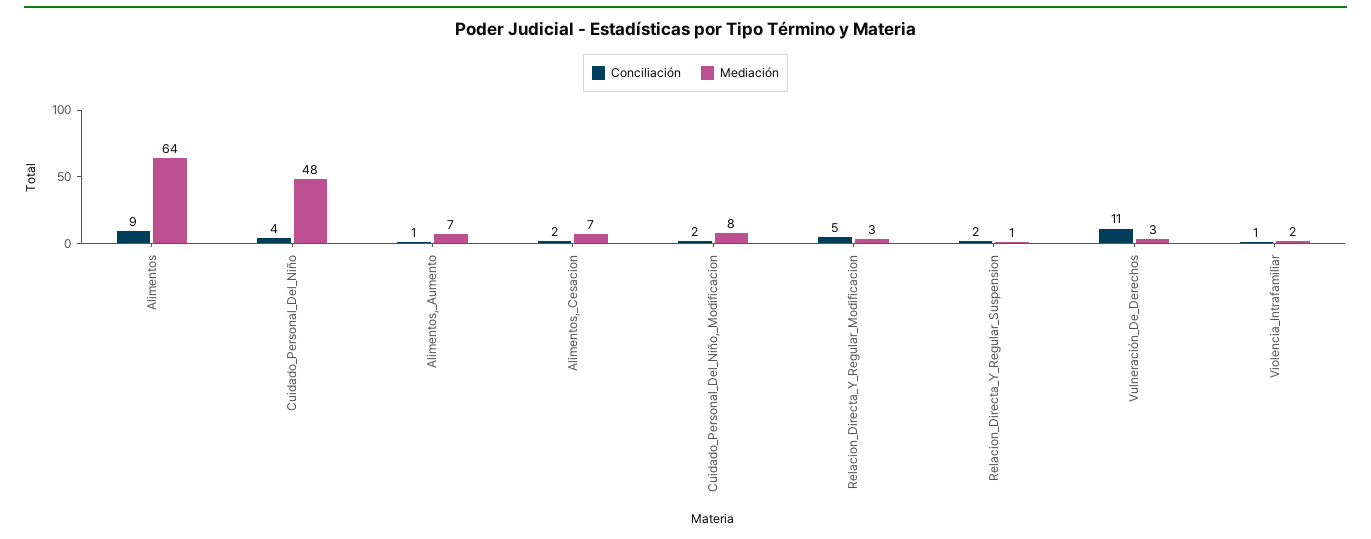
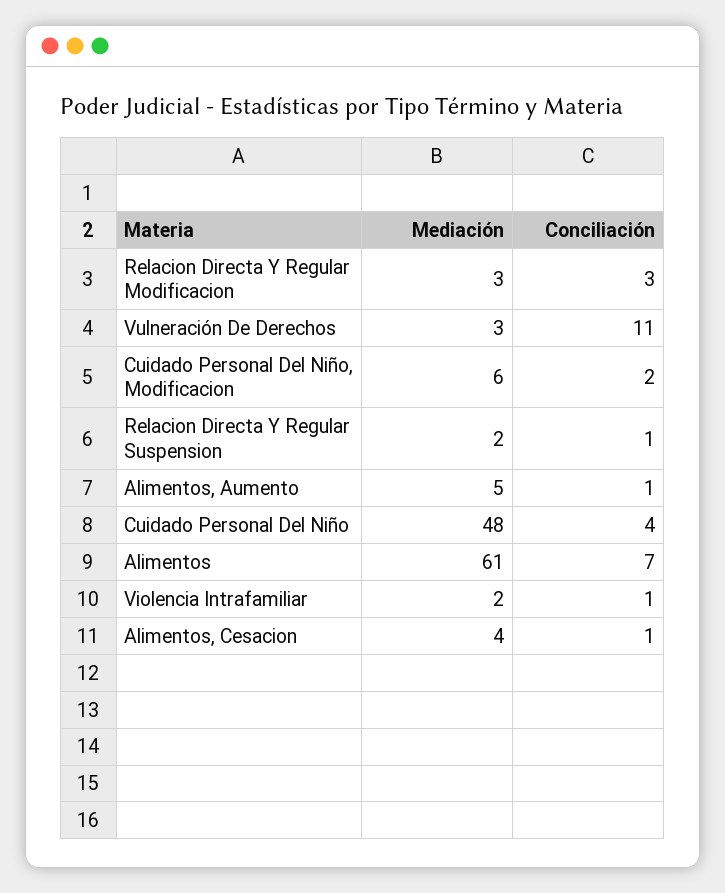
Conciliación, Alimentos: 9 -> 7
Mediación, Alimentos: 64 -> 61
Mediación, Alimentos,_Aumento: 7 -> 5
Conciliación, Alimentos,_Cesacion: 2 -> 1
Mediación, Alimentos,_Cesacion: 7 -> 4
Mediación, Cuidado_Personal_Del_Niño,_Modificacion: 8 -> 6
Conciliación, Relacion_Directa_Y_Regular_Modificacion: 5 -> 3
Conciliación, Relacion_Directa_Y_Regular_Suspension: 2 -> 1
Mediación, Relacion_Directa_Y_Regular_Suspension: 1 -> 2

